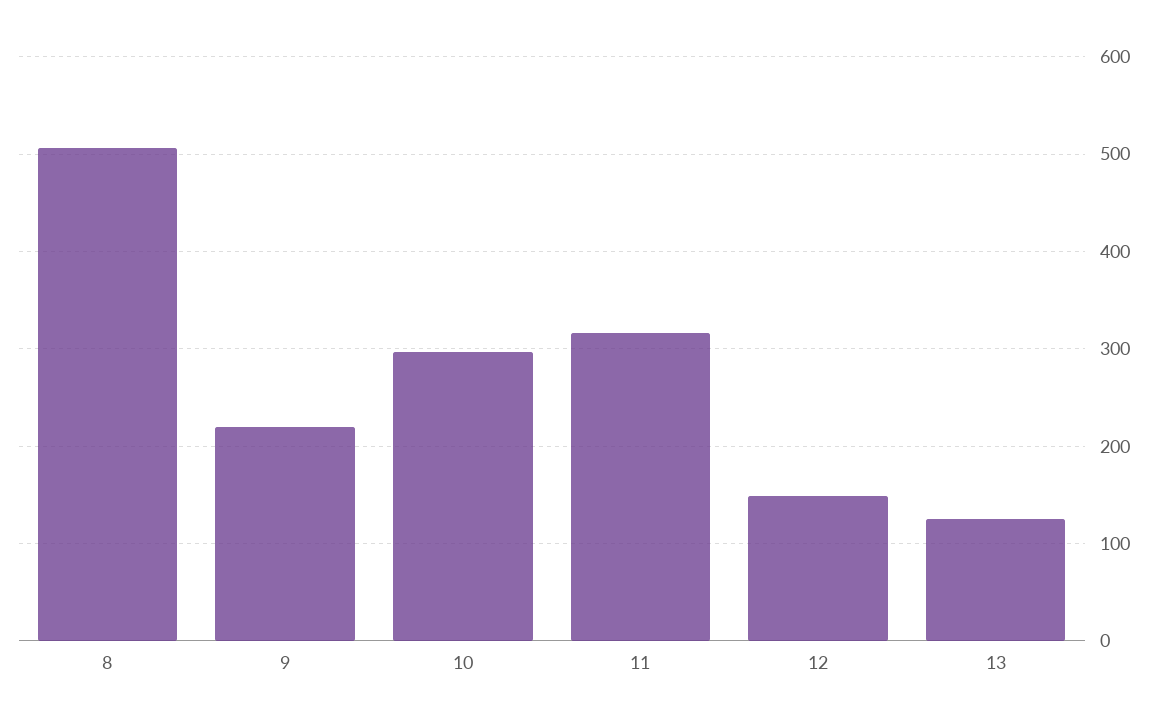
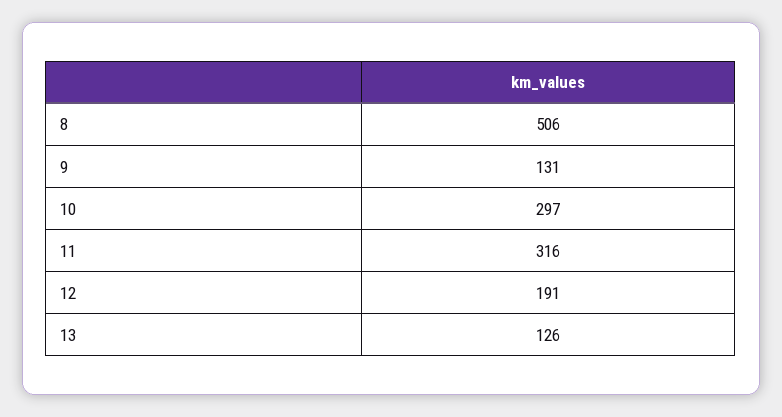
9: 220 -> 131
12: 150 -> 191

